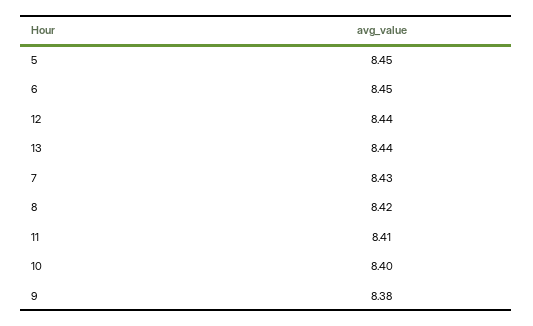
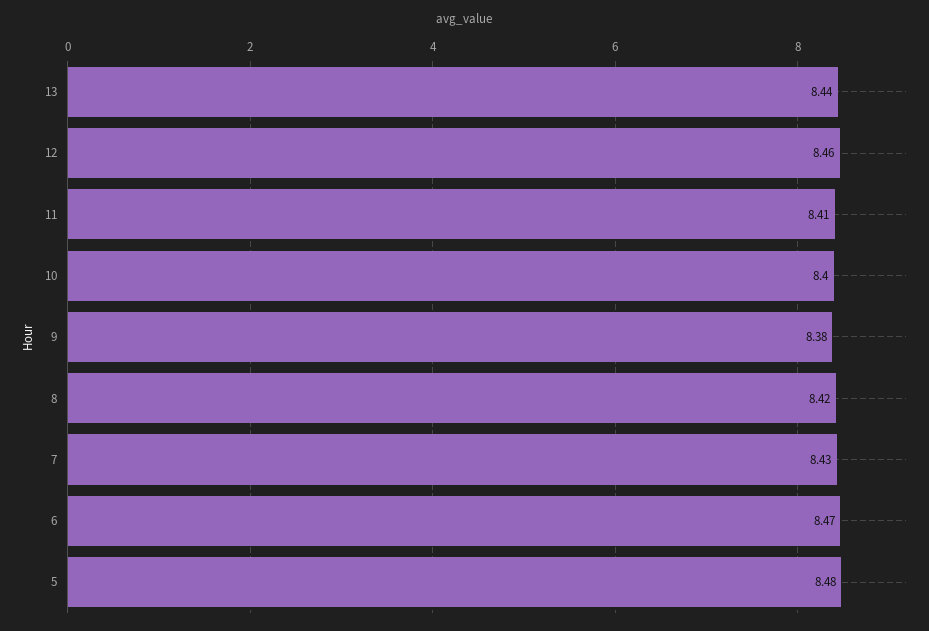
5: 8.45 -> 8.48
6: 8.45 -> 8.47
12: 8.44 -> 8.46

